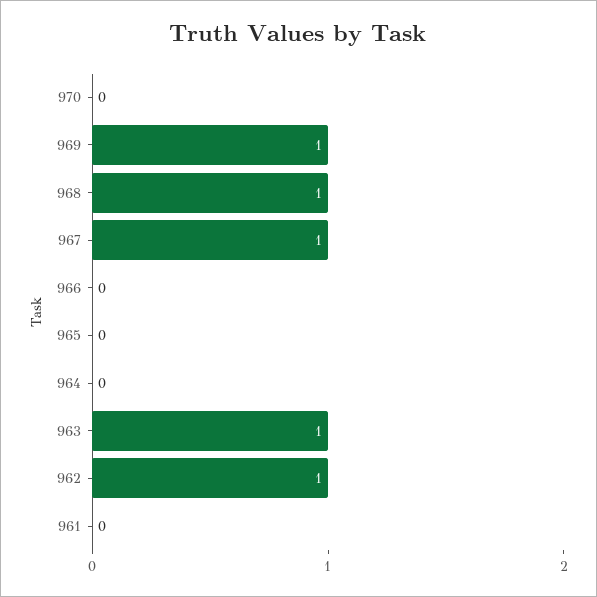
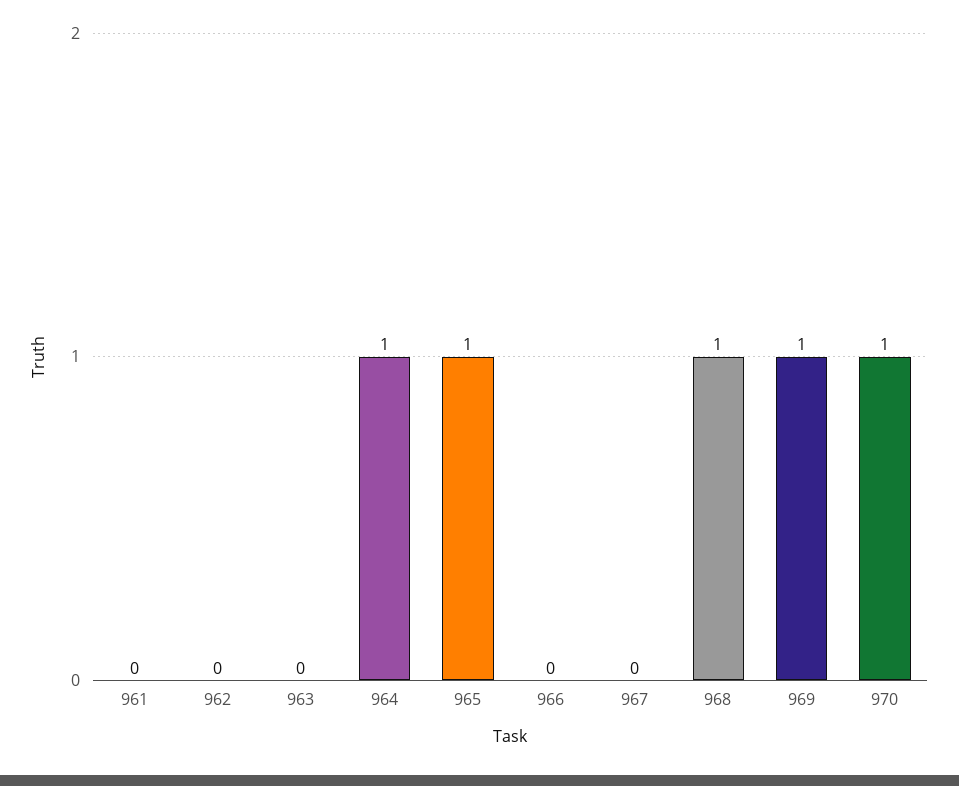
970: 0 -> 1
967: 1 -> 0
965: 0 -> 1
964: 0 -> 1
963: 1 -> 0
962: 1 -> 0

